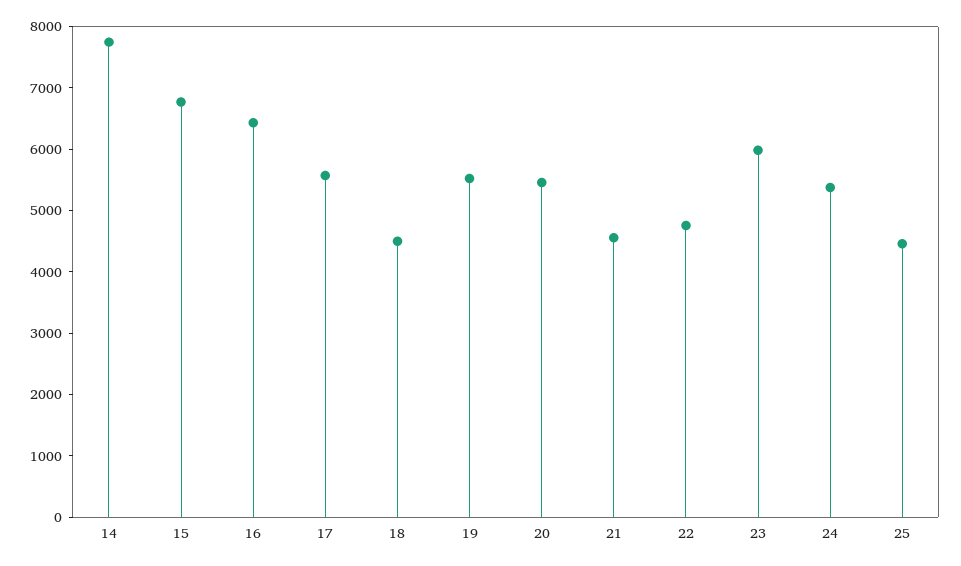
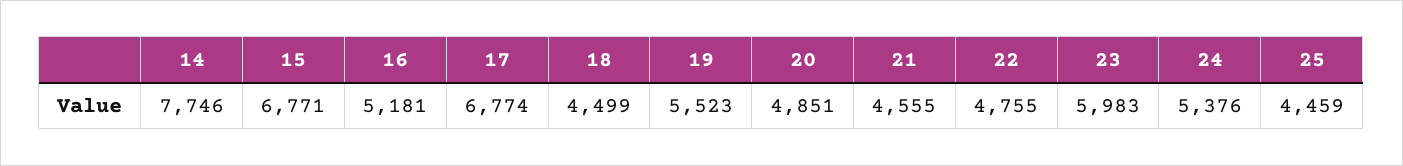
16: 6400 -> 5181
17: 5600 -> 6774
20: 5400 -> 4851

